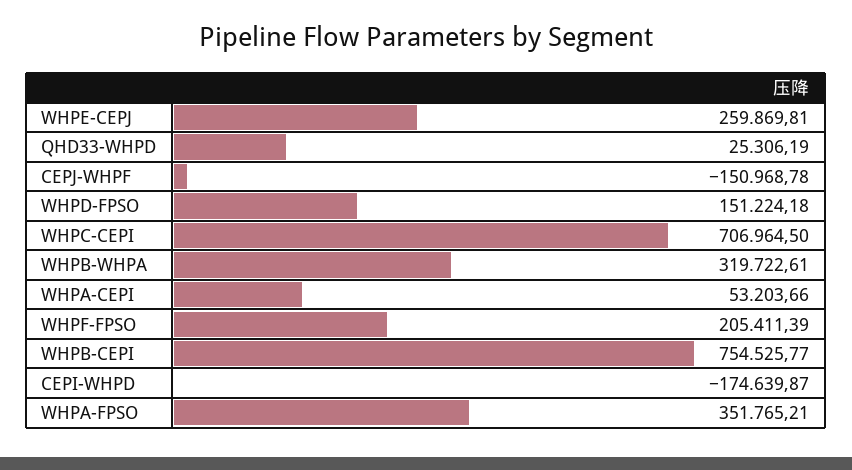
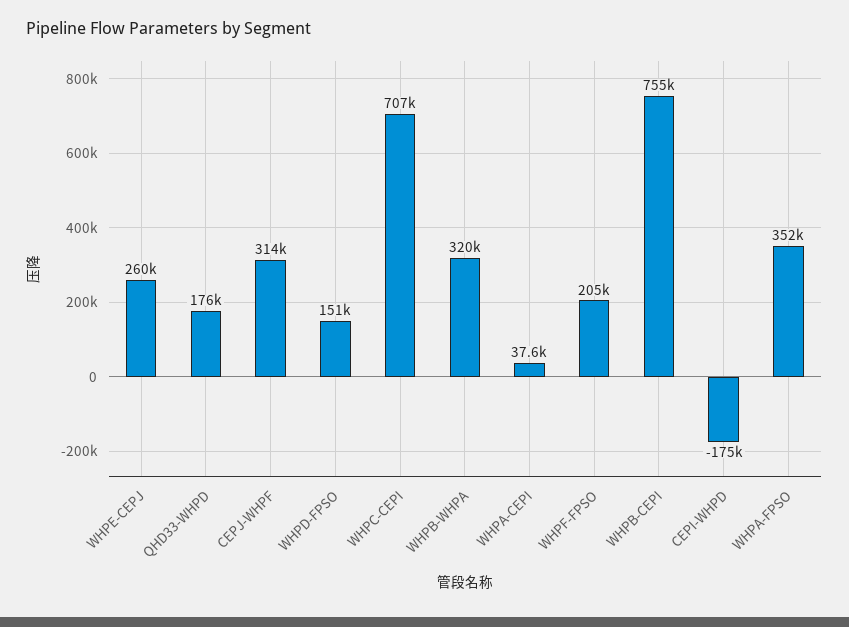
QHD33-WHPD: 25306.19 -> 176000
CEPJ-WHPF: -150968.78 -> 314000
WHPA-CEPI: 53203.66 -> 37600

